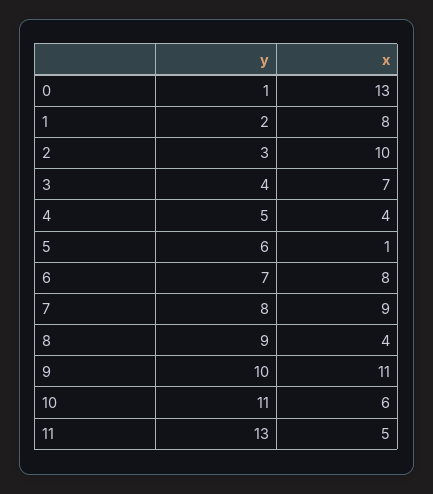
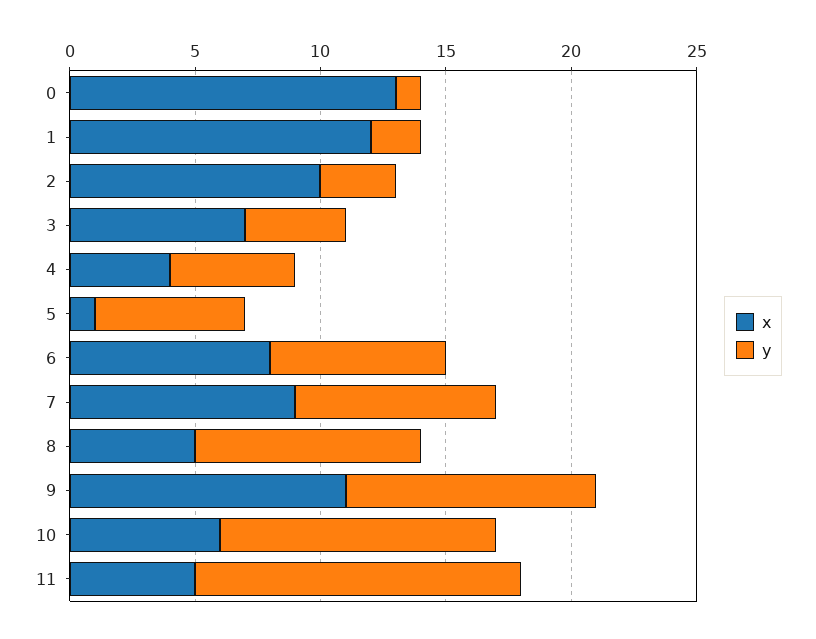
x, 1: 8 -> 12
x, 8: 4 -> 5

